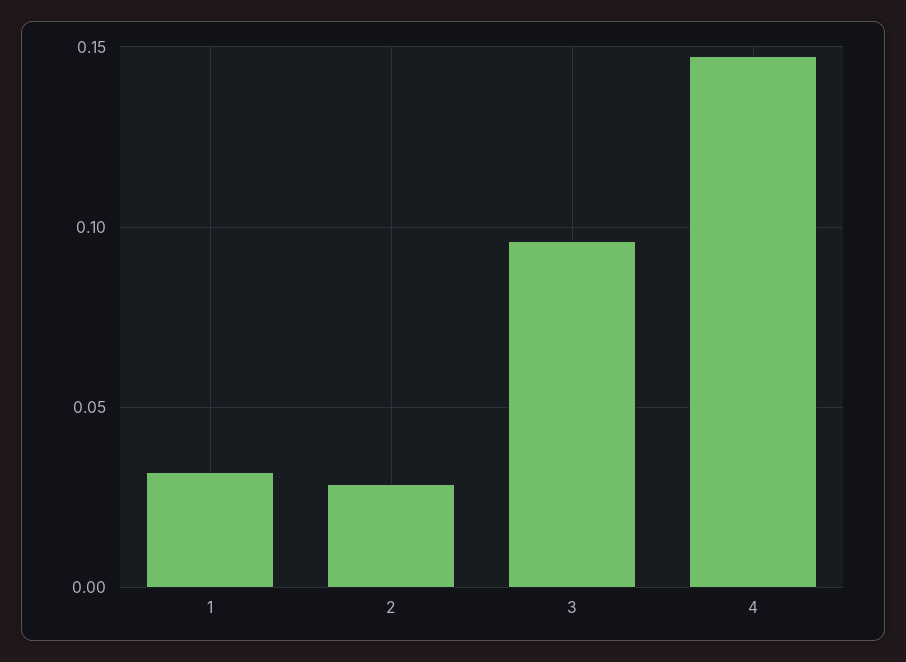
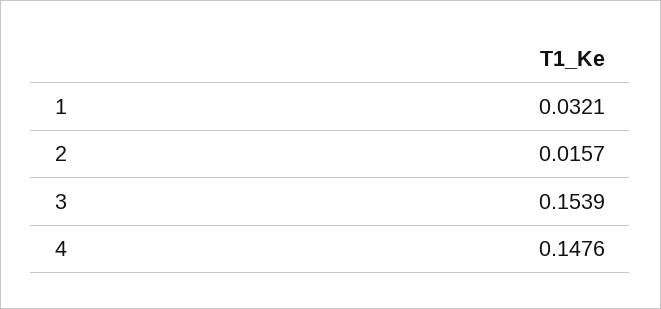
2: 0.03 -> 0.0157
3: 0.095 -> 0.1539

